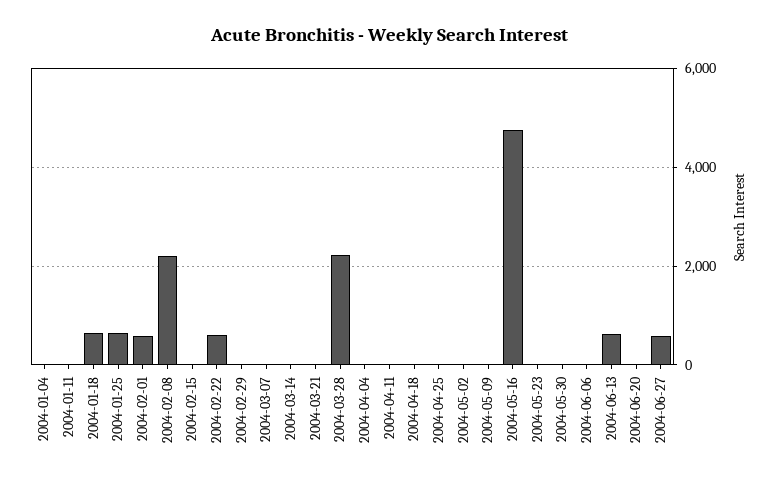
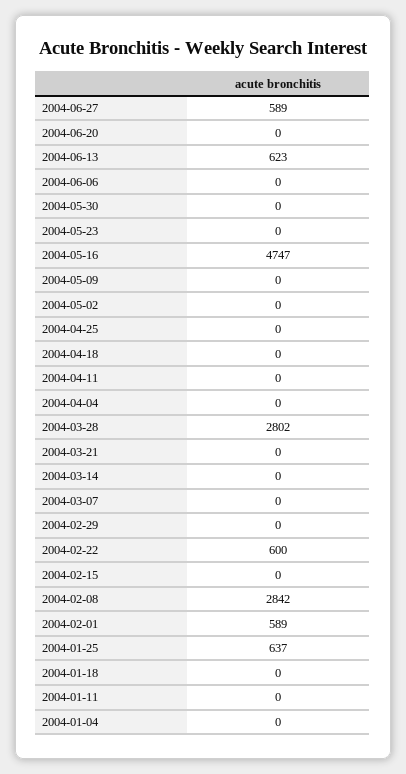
2004-01-18: 600 -> 0
2004-02-08: 2200 -> 2842
2004-03-28: 2200 -> 2802

